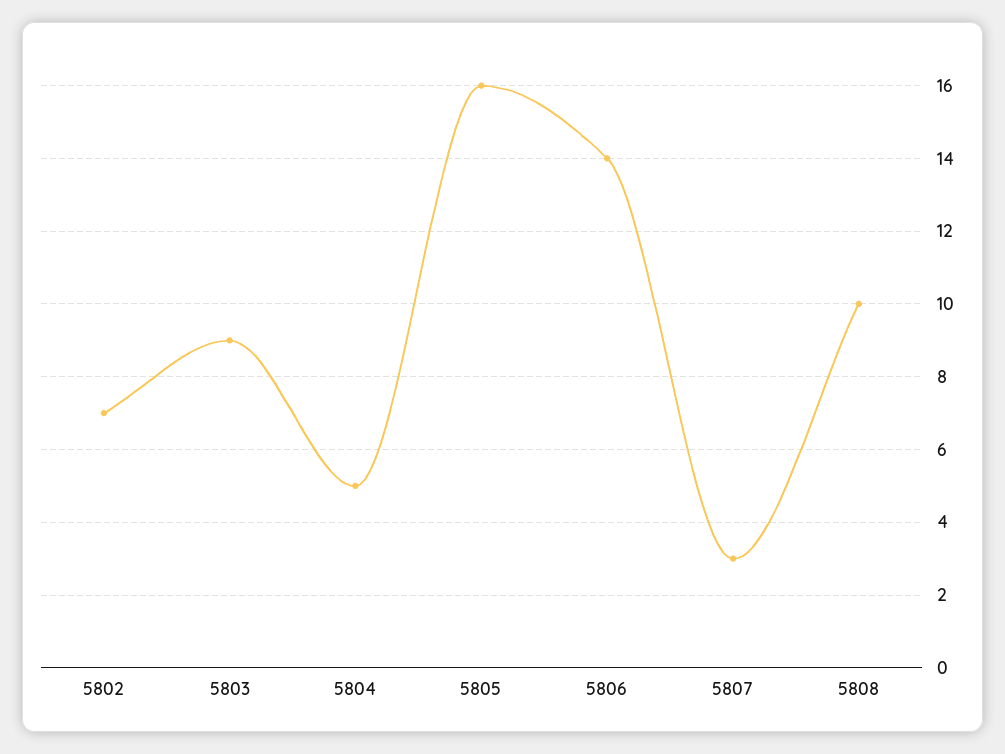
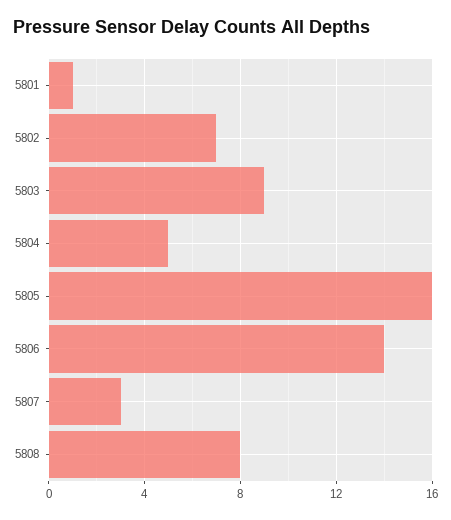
5808: 10 -> 8
5801: none -> 1

